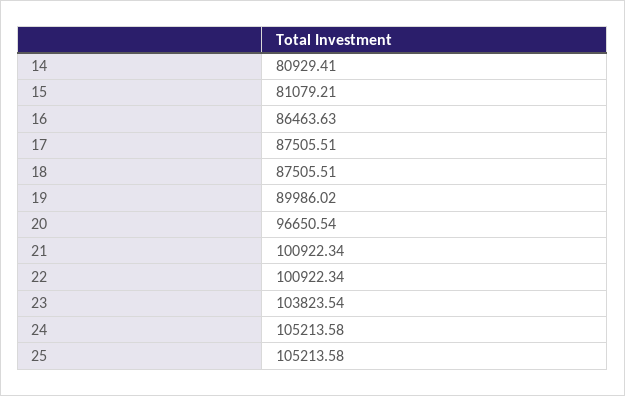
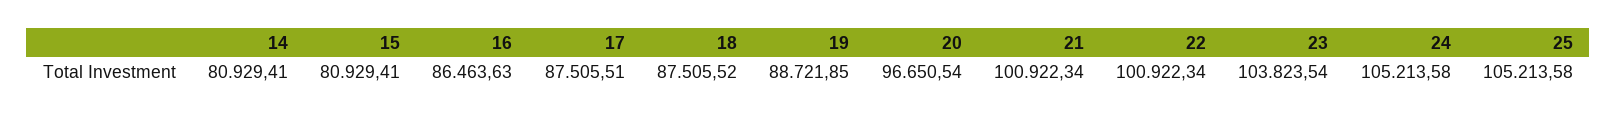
15: 81079.21 -> 80929.41
18: 87505.51 -> 87505.52
19: 89986.02 -> 88721.85

